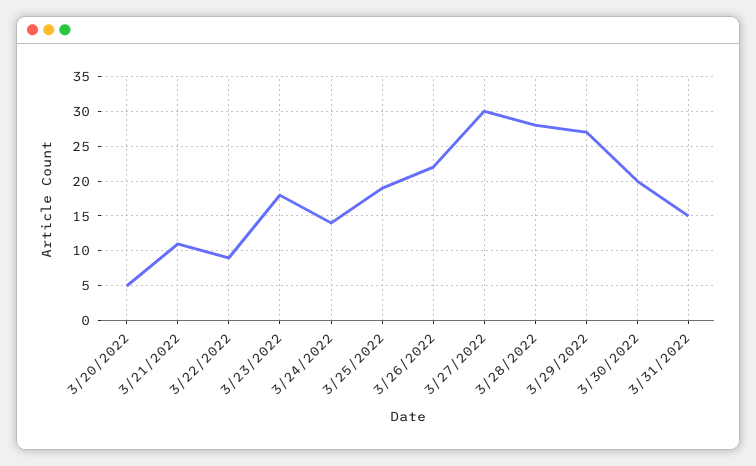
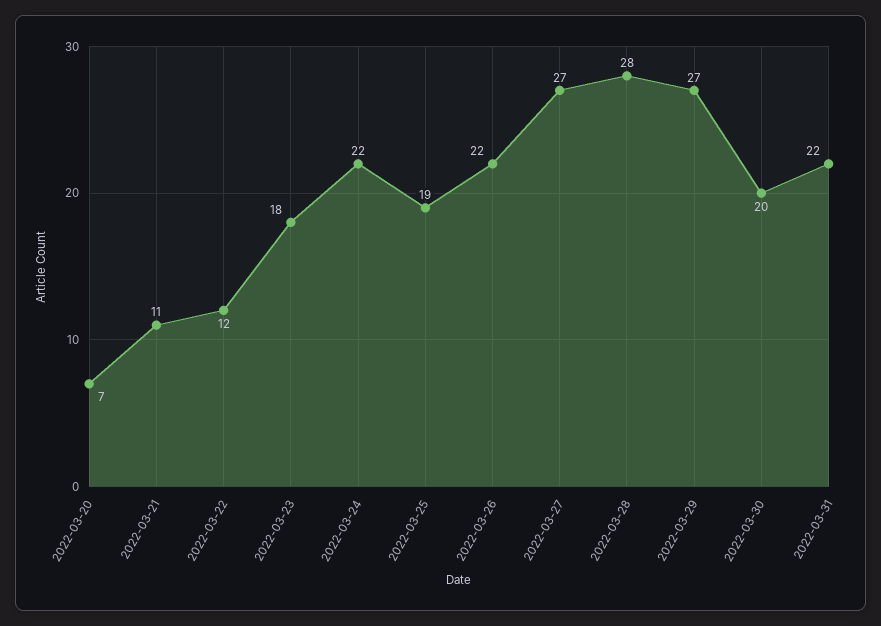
3/20/2022: 5 -> 7
3/22/2022: 9 -> 12
3/24/2022: 14 -> 22
3/27/2022: 30 -> 27
3/31/2022: 15 -> 22

